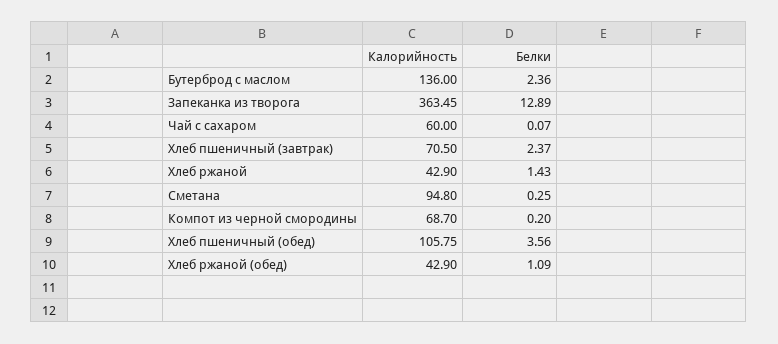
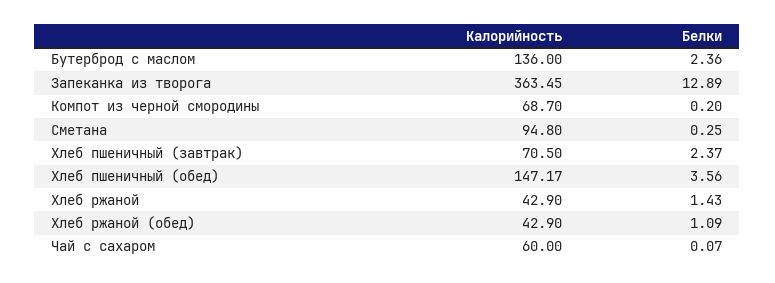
Калорийность, Хлеб пшеничный (обед): 105.75 -> 147.17

